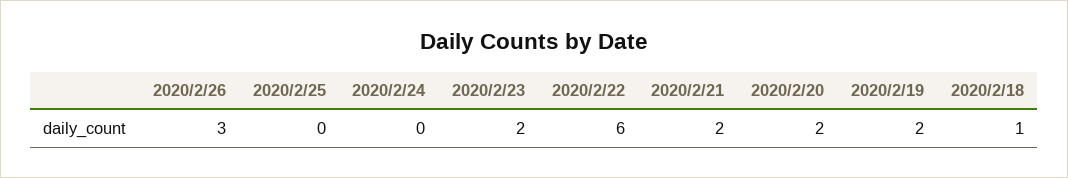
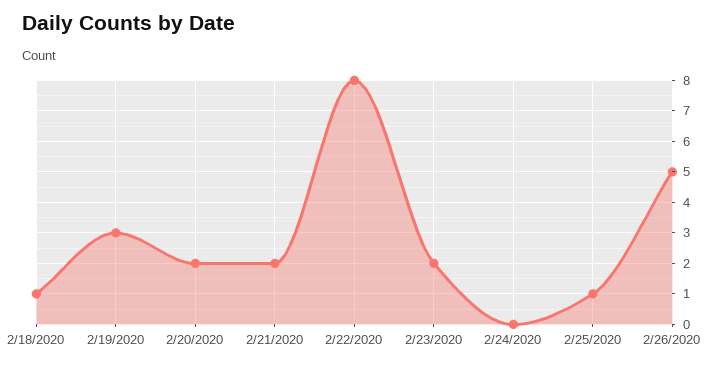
2020/2/26: 3 -> 5
2020/2/25: 0 -> 1
2020/2/22: 6 -> 8
2020/2/19: 2 -> 3

